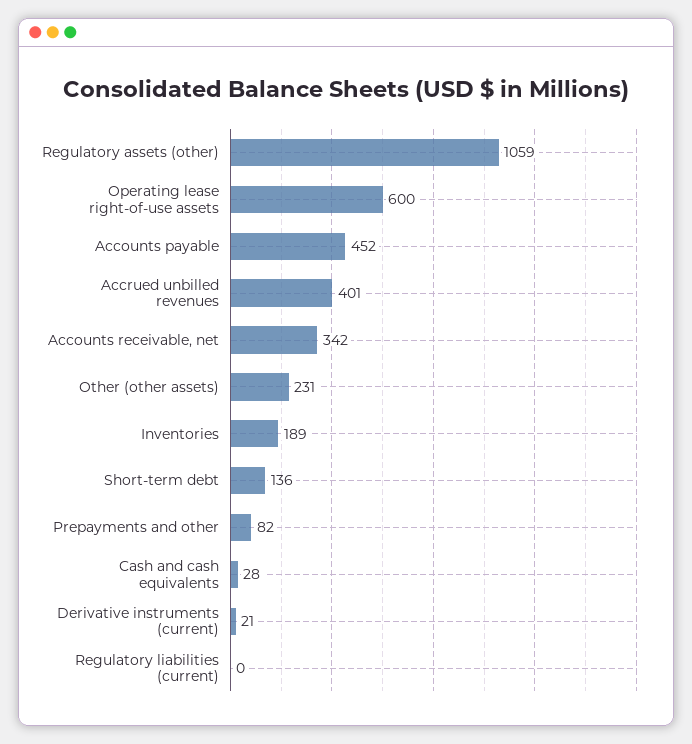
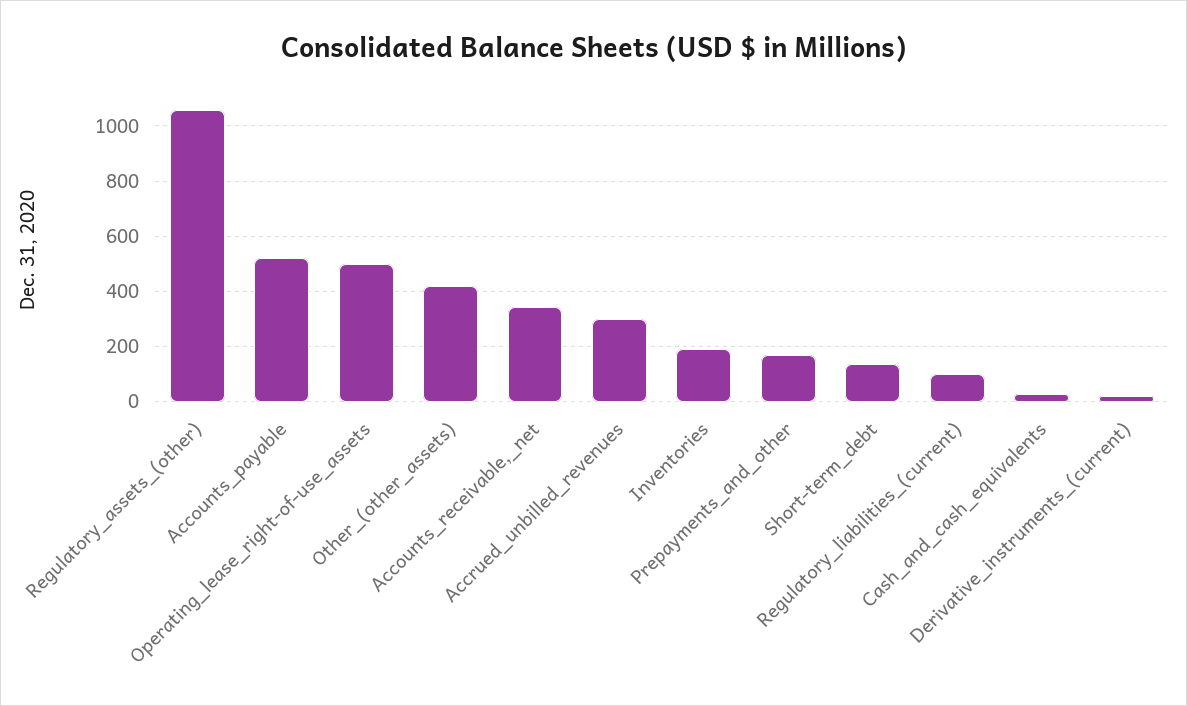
Operating lease right-of-use assets: 600 -> 500
Accounts payable: 452 -> 525
Accrued unbilled revenues: 401 -> 300
Other (other assets): 231 -> 425
Prepayments and other: 82 -> 175
Regulatory liabilities (current): 0 -> 100

